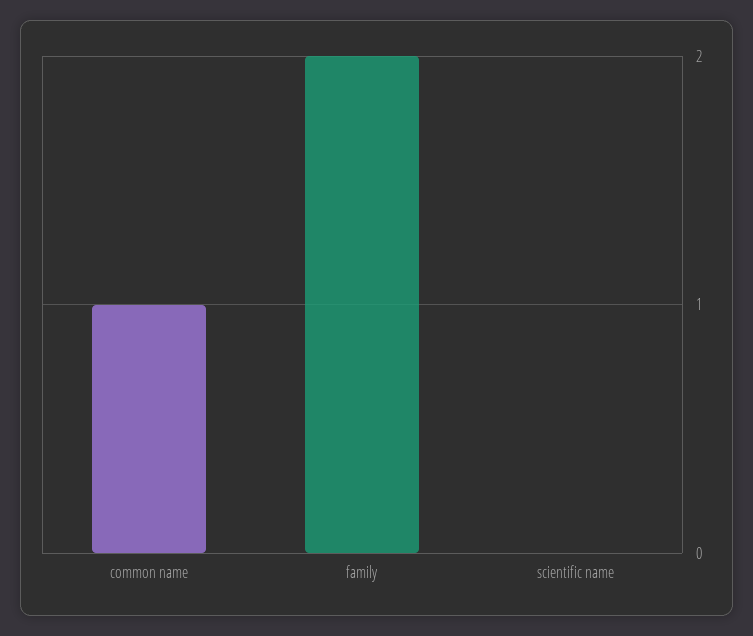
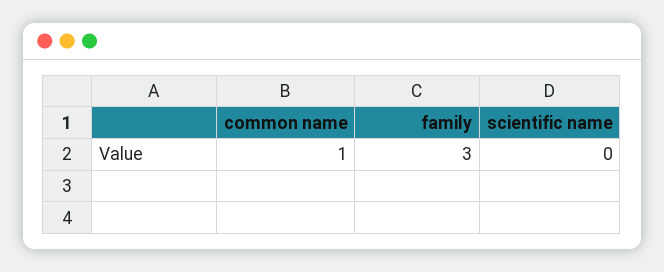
family: 2 -> 3

